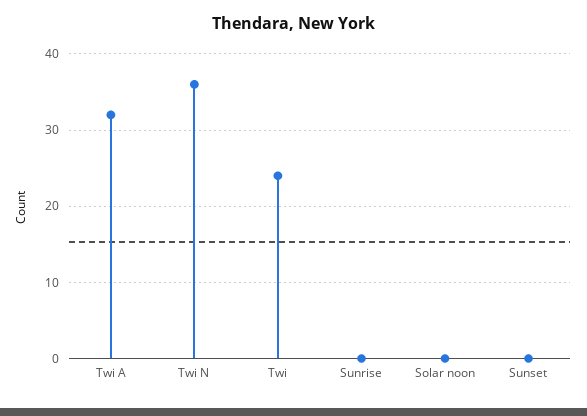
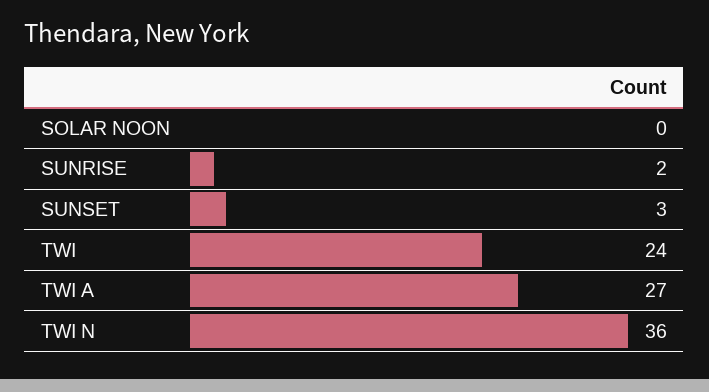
Twi A: 32 -> 27
Sunrise: 0 -> 2
Sunset: 0 -> 3

